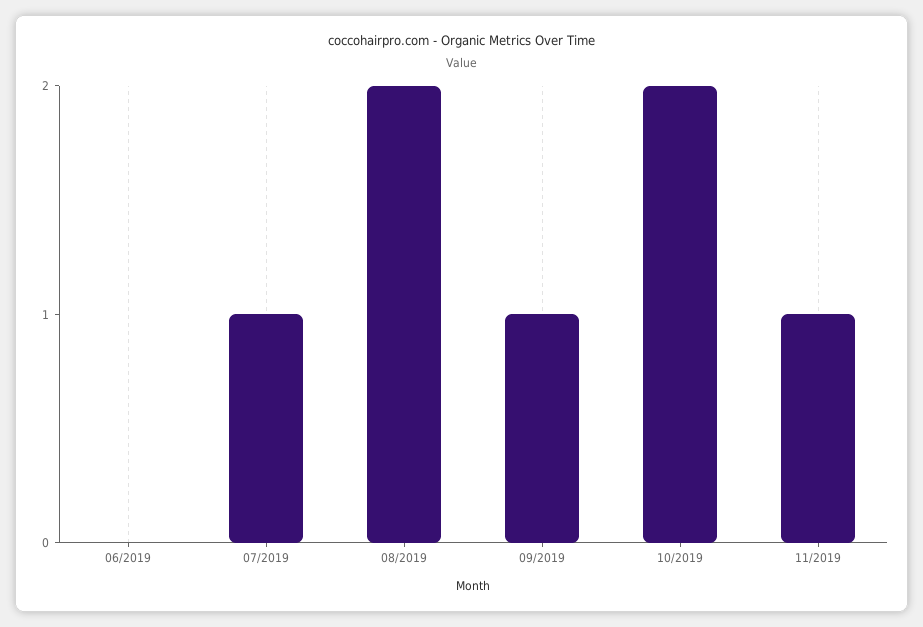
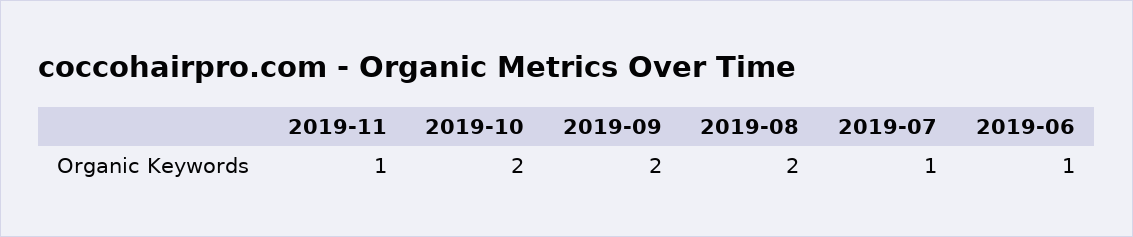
06/2019: 0 -> 1
09/2019: 1 -> 2

